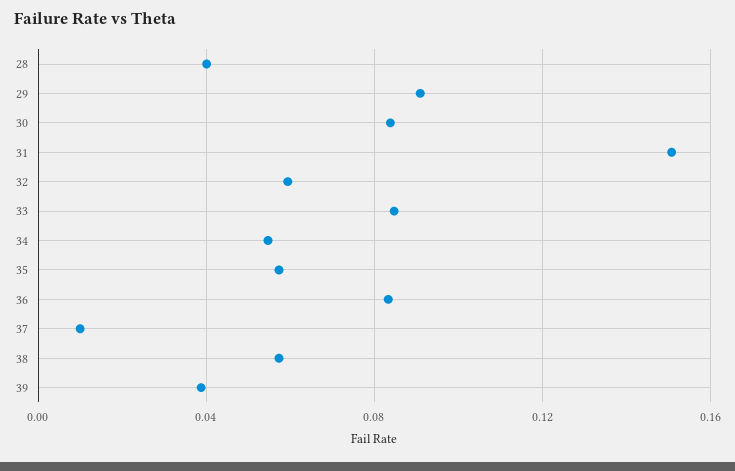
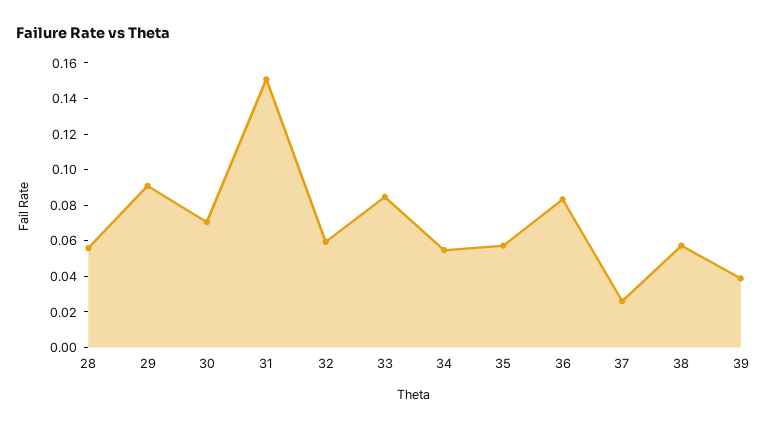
28: 0.04 -> 0.055
30: 0.085 -> 0.07
37: 0.01 -> 0.025

